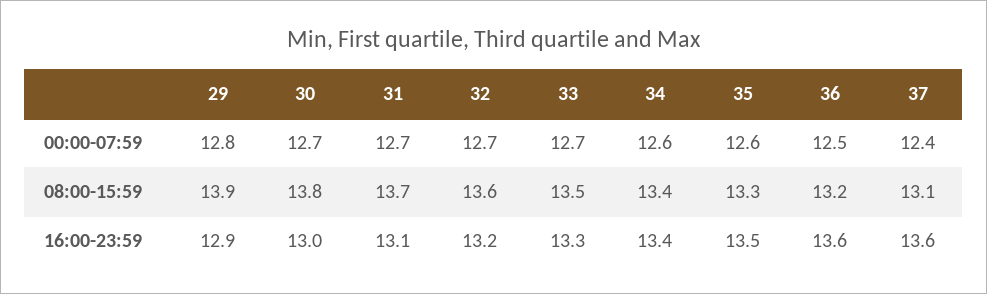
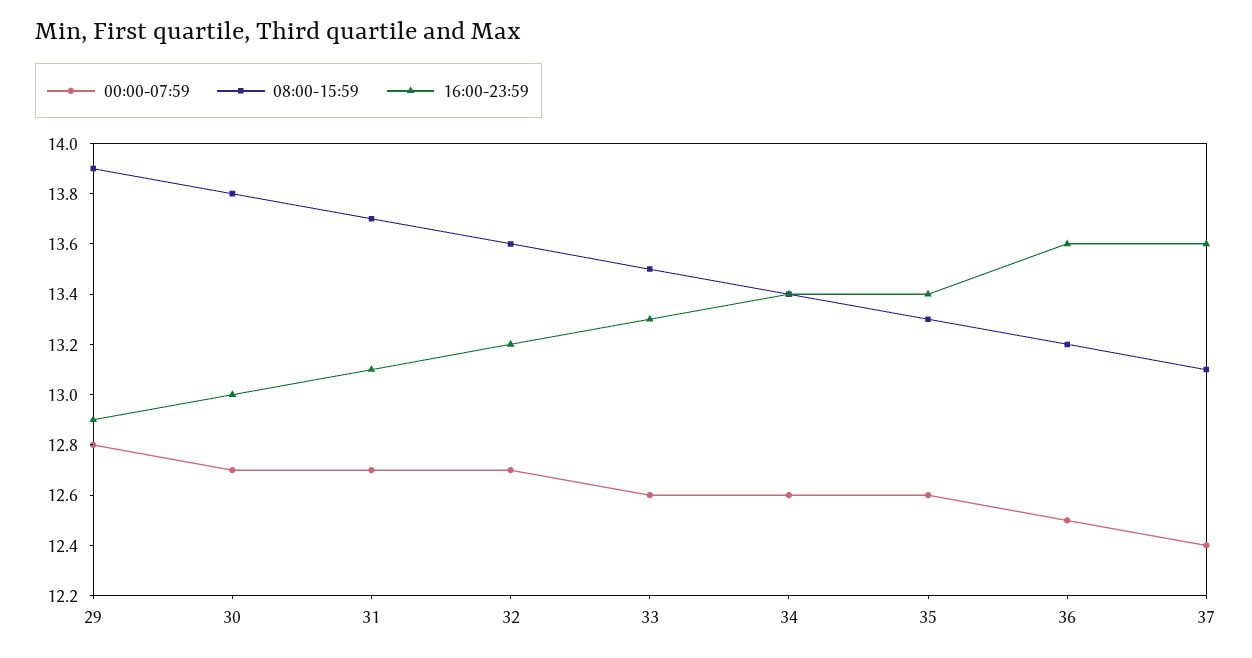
00:00-07:59, 33: 12.7 -> 12.6
16:00-23:59, 35: 13.5 -> 13.4

